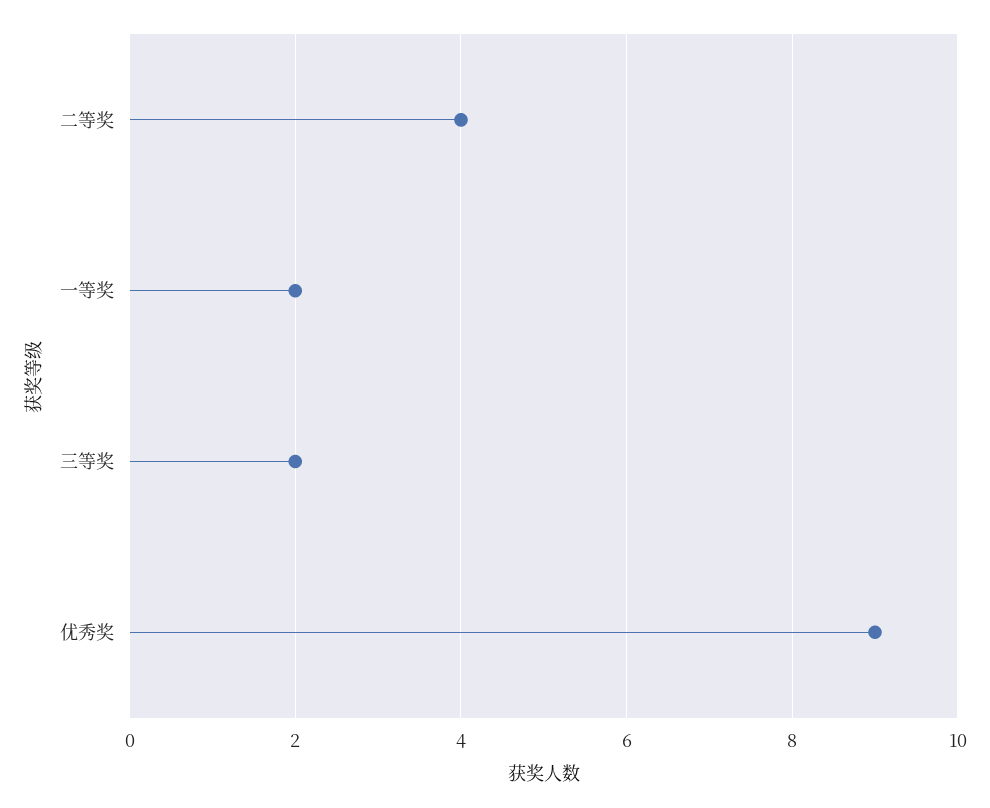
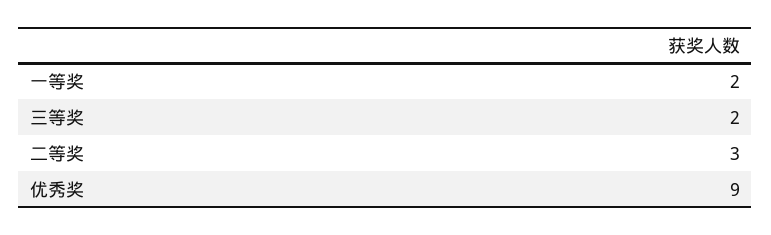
二等奖: 4 -> 3

